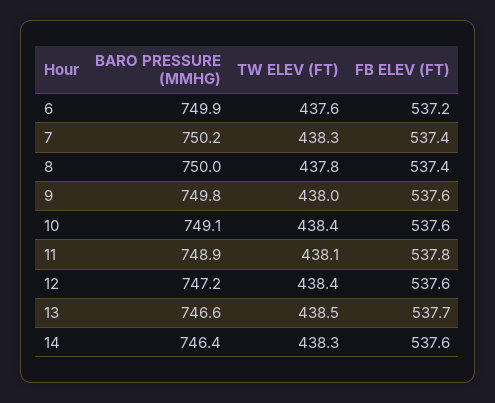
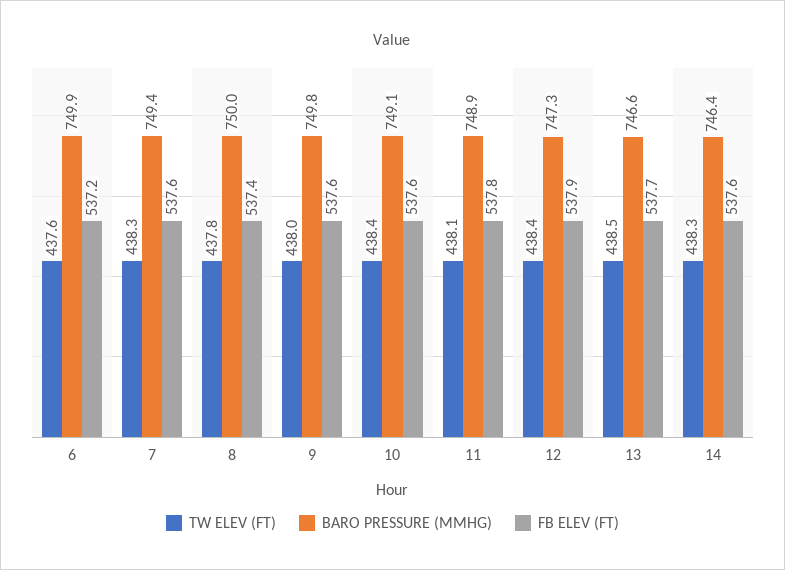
BARO PRESSURE (MMHG), 7: 750.2 -> 749.4
FB ELEV (FT), 7: 537.4 -> 537.6
BARO PRESSURE (MMHG), 12: 747.2 -> 747.3
FB ELEV (FT), 12: 537.6 -> 537.9

